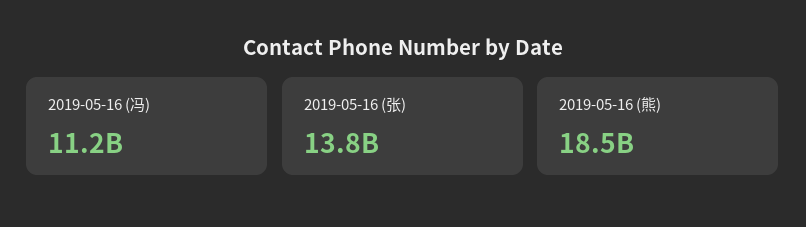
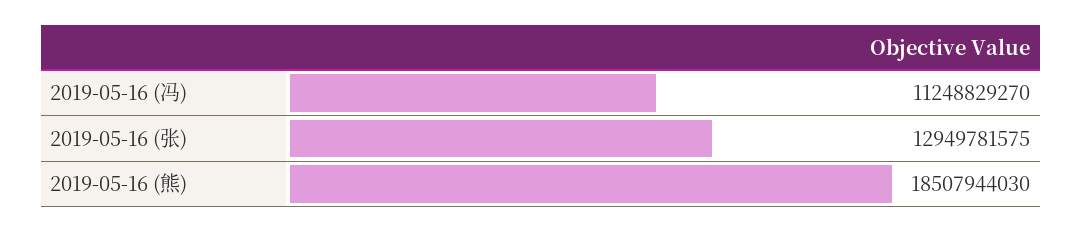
2019-05-16 (张): 13800000000 -> 12949781575

